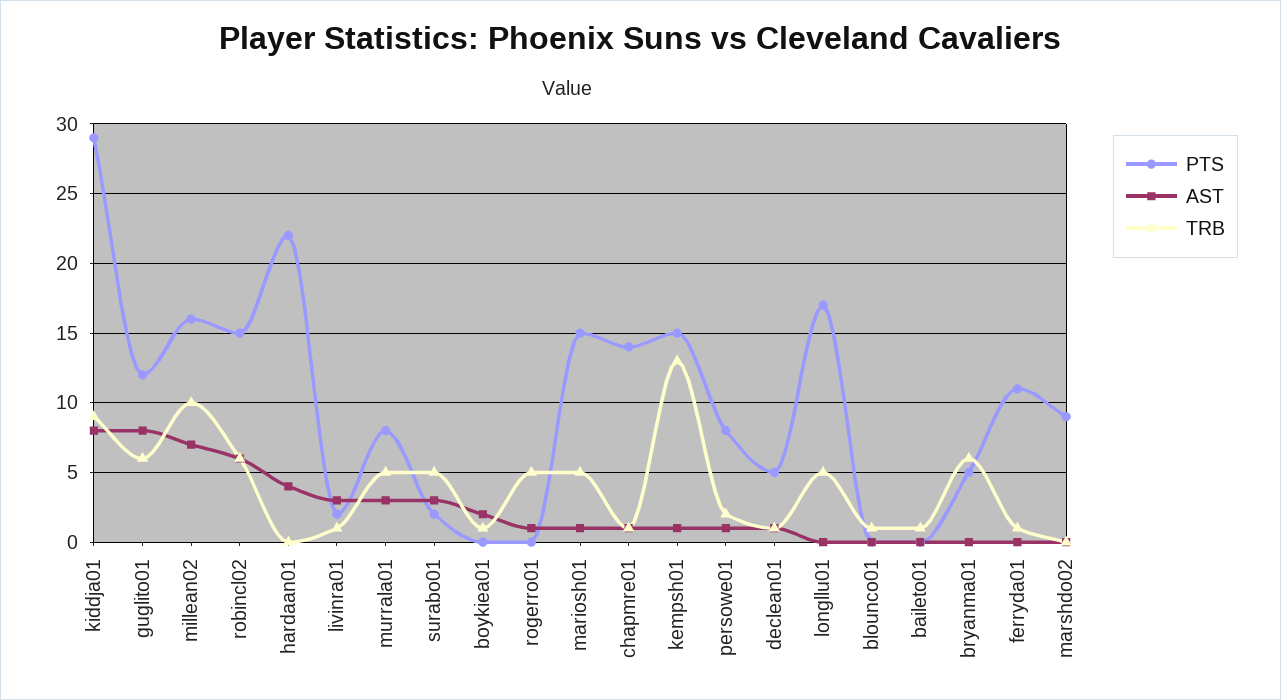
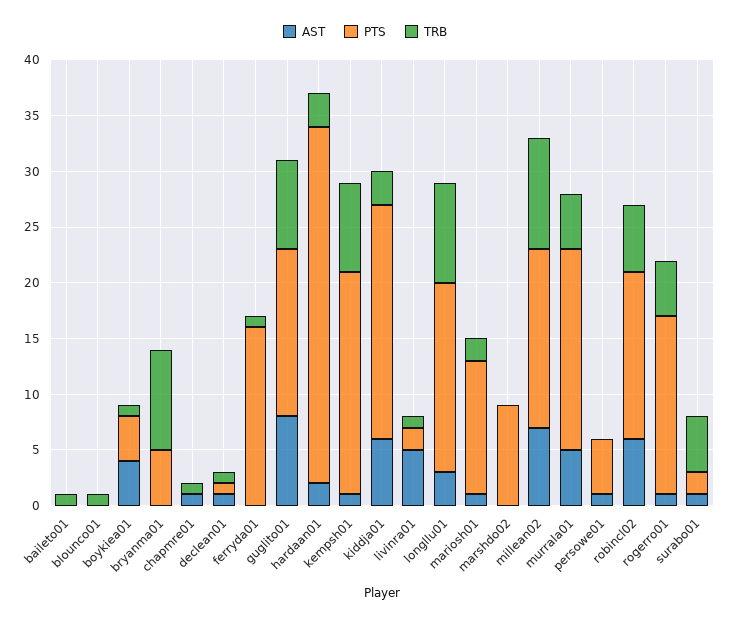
PTS, kiddja01: 29 -> 21
AST, kiddja01: 8 -> 6
TRB, kiddja01: 9 -> 3
PTS, guglito01: 12 -> 15
TRB, guglito01: 6 -> 8
PTS, hardaan01: 22 -> 32
AST, hardaan01: 4 -> 2
TRB, hardaan01: 0 -> 3
AST, livinra01: 3 -> 5
PTS, murrala01: 8 -> 18
AST, murrala01: 3 -> 5
AST, surabo01: 3 -> 1
PTS, boykiea01: 0 -> 4
AST, boykiea01: 2 -> 4
PTS, rogerro01: 0 -> 16
PTS, mariosh01: 15 -> 12
TRB, mariosh01: 5 -> 2
PTS, chapmre01: 14 -> 0
PTS, kempsh01: 15 -> 20
TRB, kempsh01: 13 -> 8
PTS, persowe01: 8 -> 5
TRB, persowe01: 2 -> 0
PTS, declean01: 5 -> 1
AST, longllu01: 0 -> 3
TRB, longllu01: 5 -> 9
TRB, bryanma01: 6 -> 9
PTS, ferryda01: 11 -> 16

